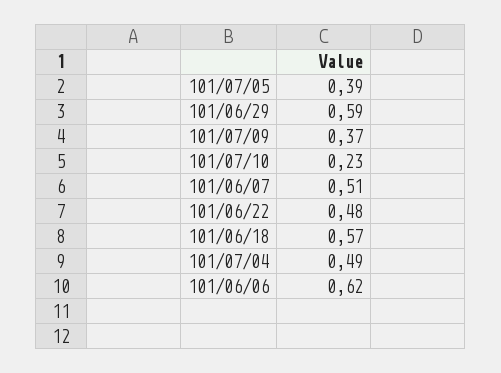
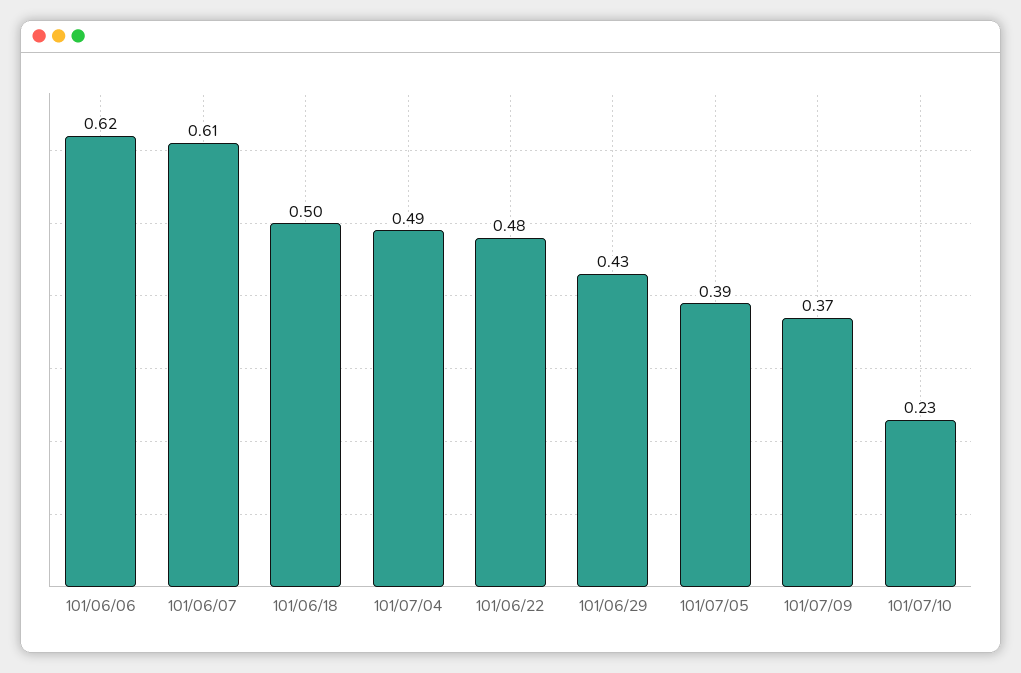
101/06/29: 0.59 -> 0.43
101/06/07: 0.51 -> 0.61
101/06/18: 0.57 -> 0.5

